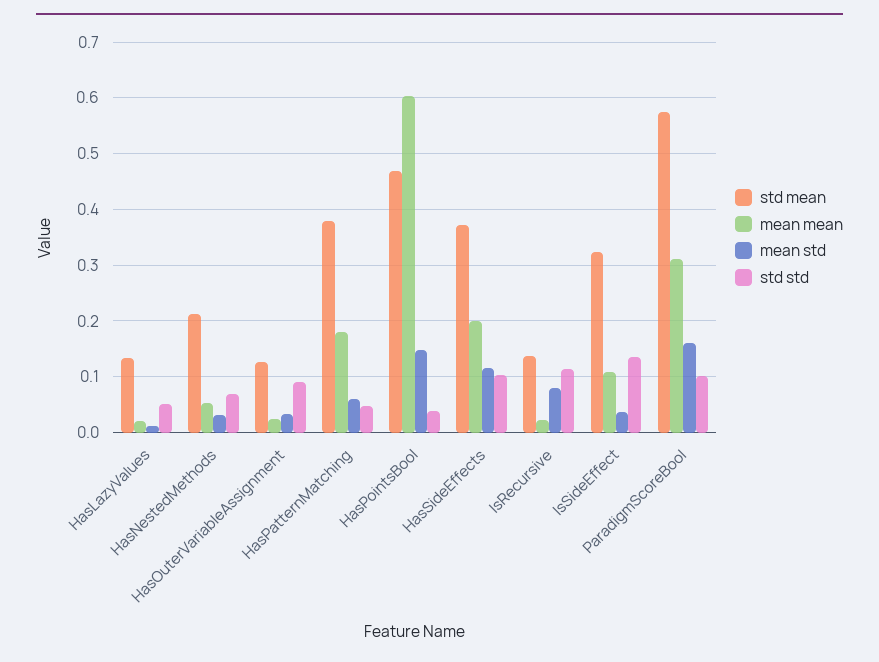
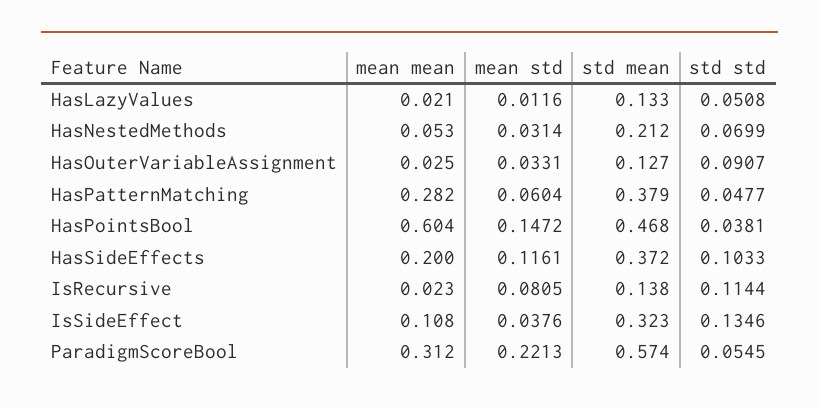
mean mean, HasPatternMatching: 0.18 -> 0.282
mean std, ParadigmScoreBool: 0.16 -> 0.2213
std std, ParadigmScoreBool: 0.1 -> 0.0545

